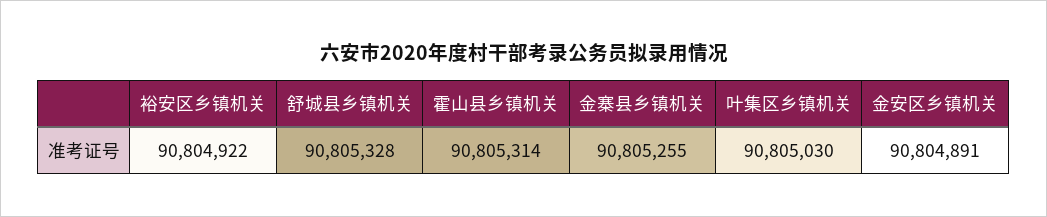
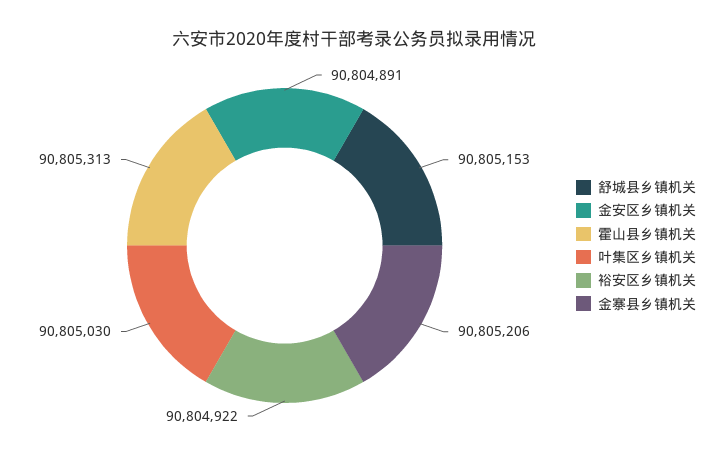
舒城县乡镇机关: 90805328 -> 90805153
霍山县乡镇机关: 90805314 -> 90805313
金寨县乡镇机关: 90805255 -> 90805206

